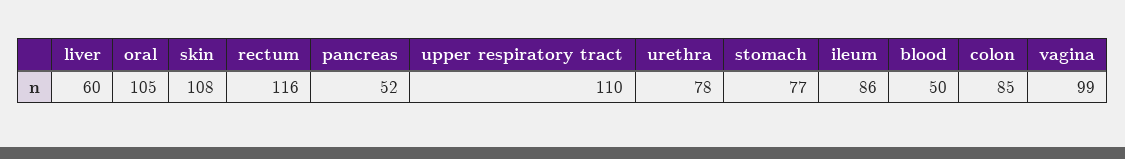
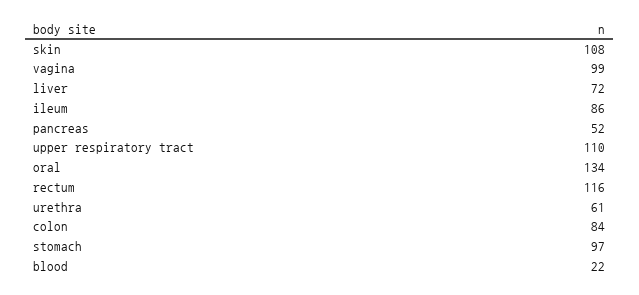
liver: 60 -> 72
oral: 105 -> 134
urethra: 78 -> 61
stomach: 77 -> 97
blood: 50 -> 22
colon: 85 -> 84

